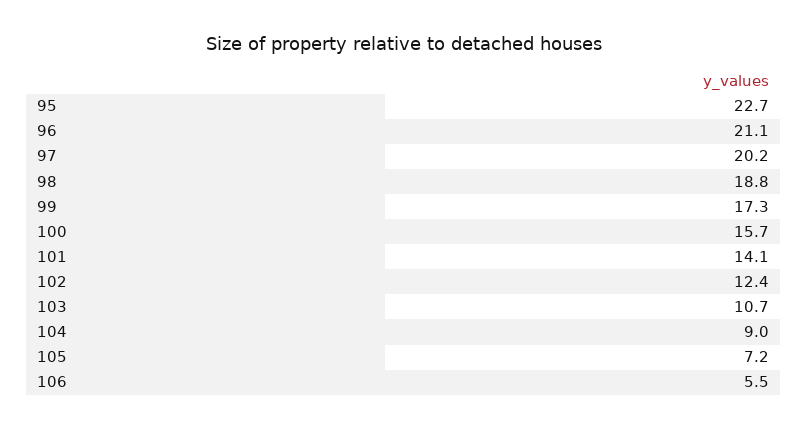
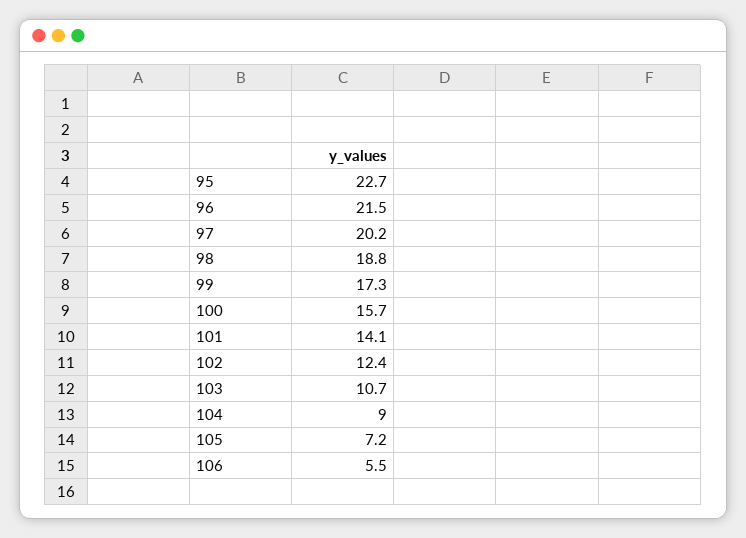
96: 21.1 -> 21.5

